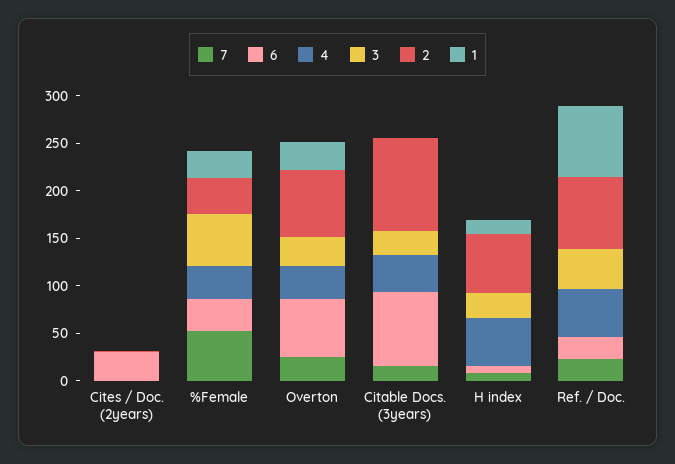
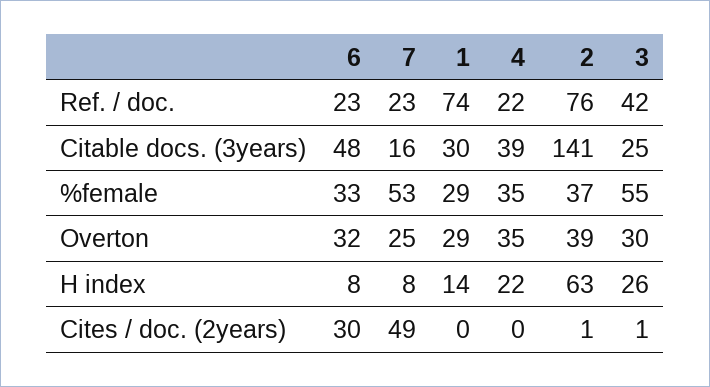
7, Cites / Doc. (2years): 0 -> 49
6, Overton: 60 -> 32
2, Overton: 70 -> 39
6, Citable Docs. (3years): 80 -> 48
2, Citable Docs. (3years): 100 -> 141
1, Citable Docs. (3years): 0 -> 30
4, H index: 50 -> 22
4, Ref. / Doc.: 50 -> 22

